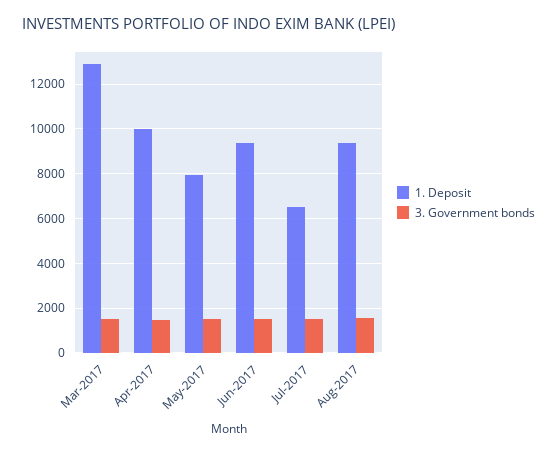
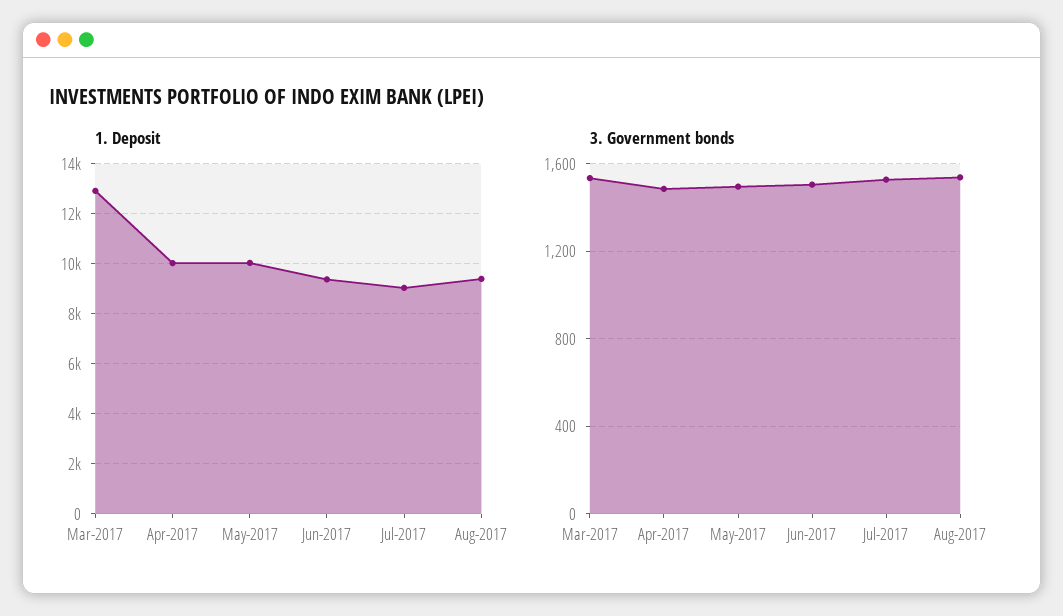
1. Deposit, May-2017: 8000 -> 10000
1. Deposit, Jul-2017: 6500 -> 9000

